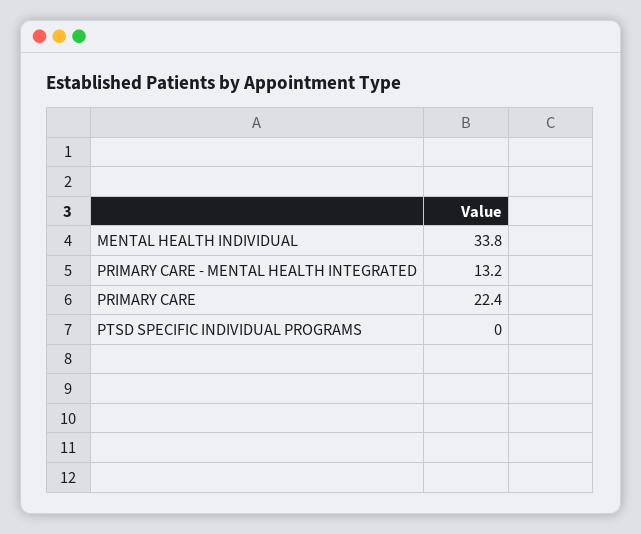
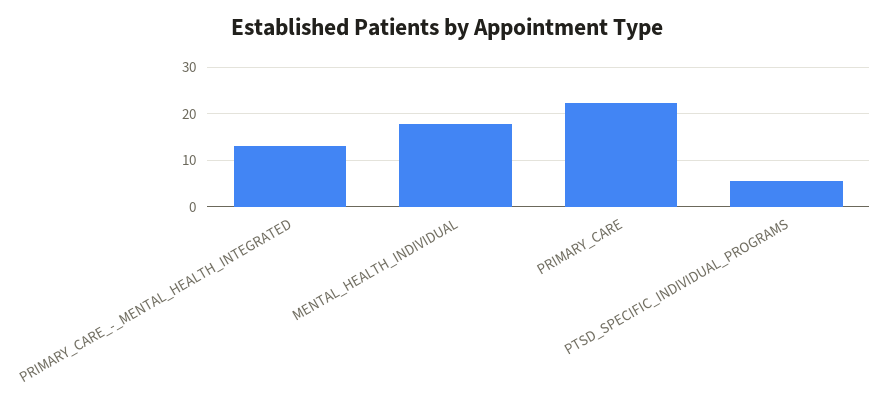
MENTAL HEALTH INDIVIDUAL: 33.8 -> 18
PTSD SPECIFIC INDIVIDUAL PROGRAMS: 0 -> 6

